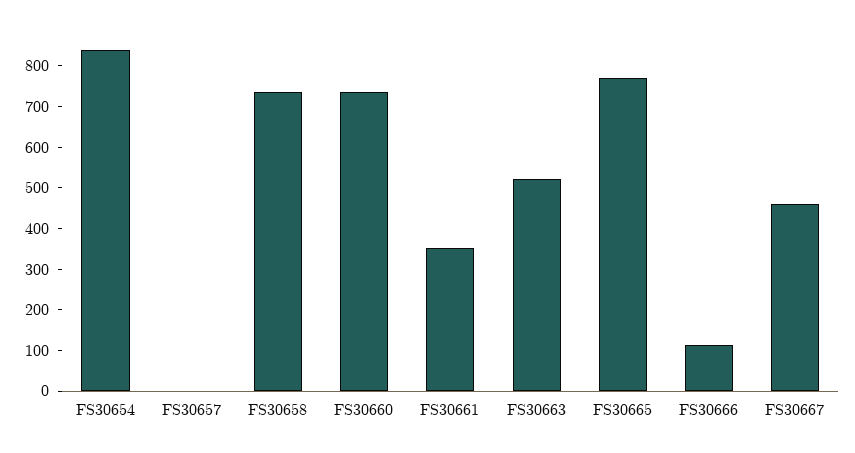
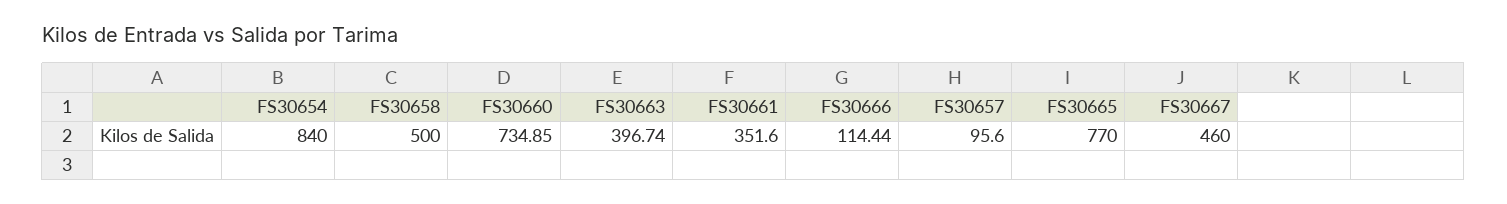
FS30657: 0 -> 95.6
FS30658: 740 -> 500
FS30663: 520 -> 396.74

